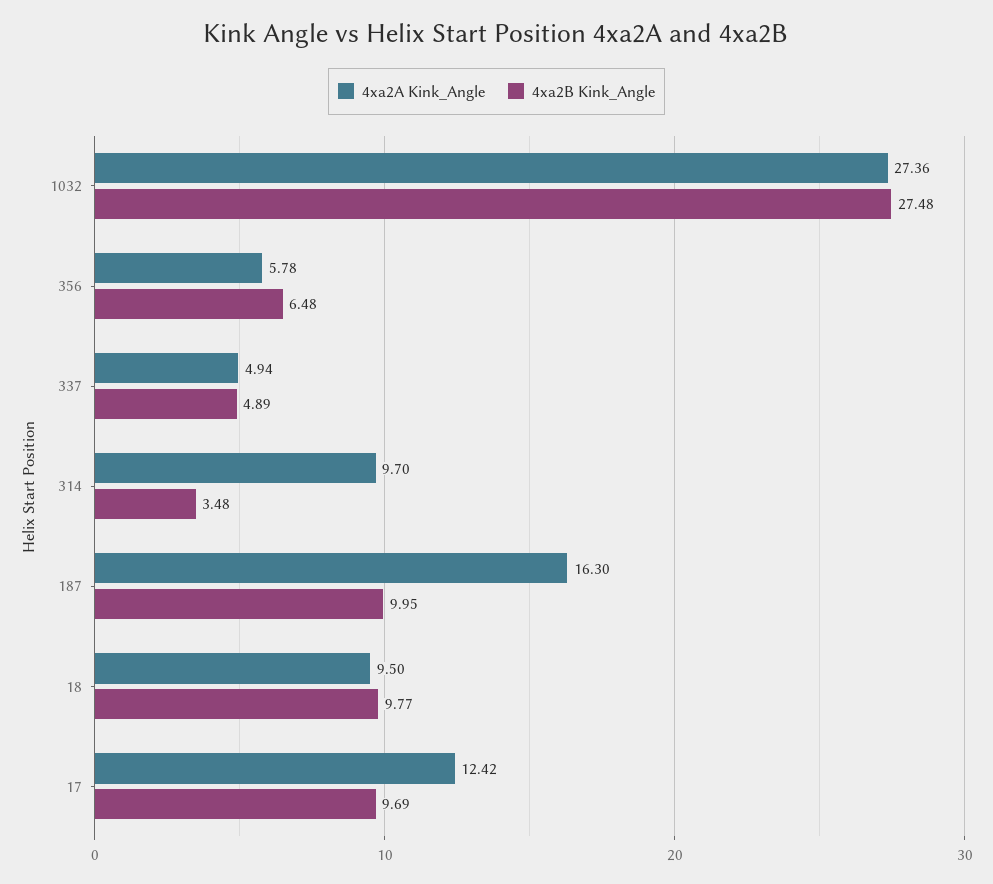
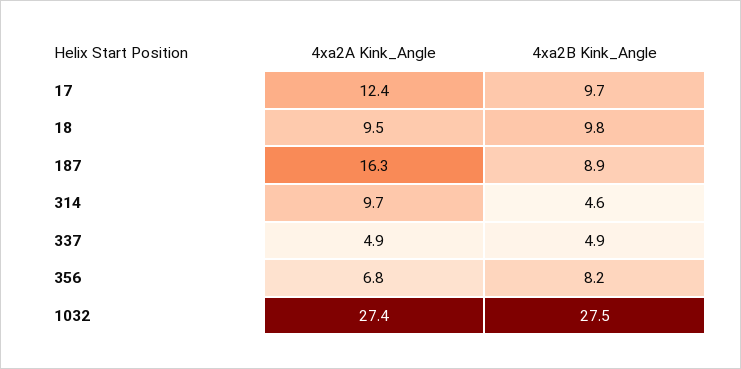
4xa2A Kink_Angle, 356: 5.78 -> 6.8
4xa2B Kink_Angle, 356: 6.48 -> 8.2
4xa2B Kink_Angle, 314: 3.48 -> 4.6
4xa2B Kink_Angle, 187: 9.95 -> 8.9

